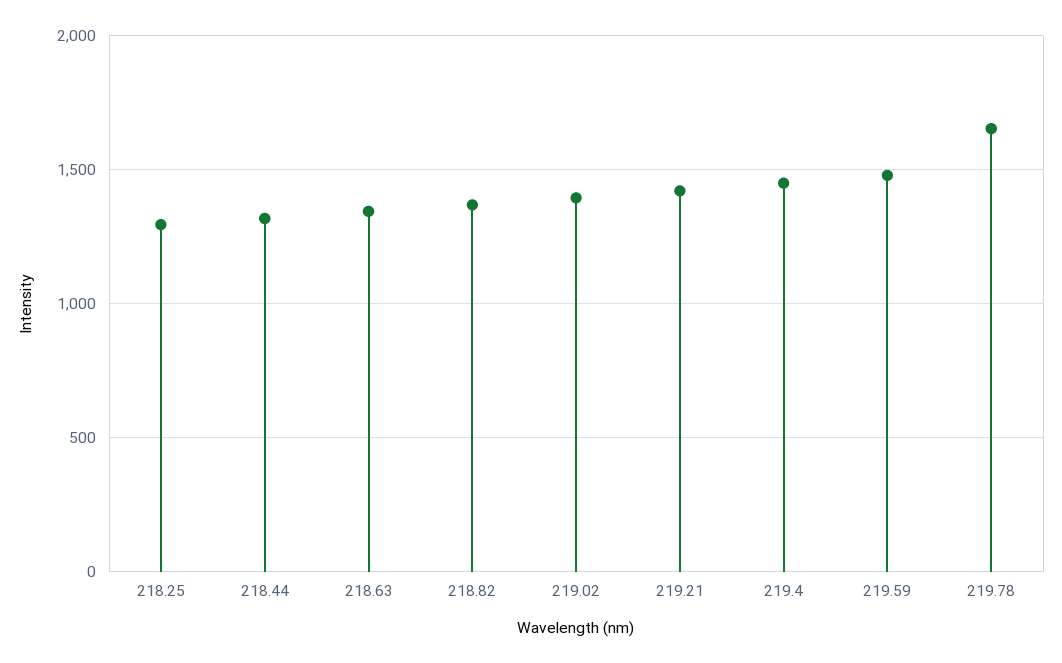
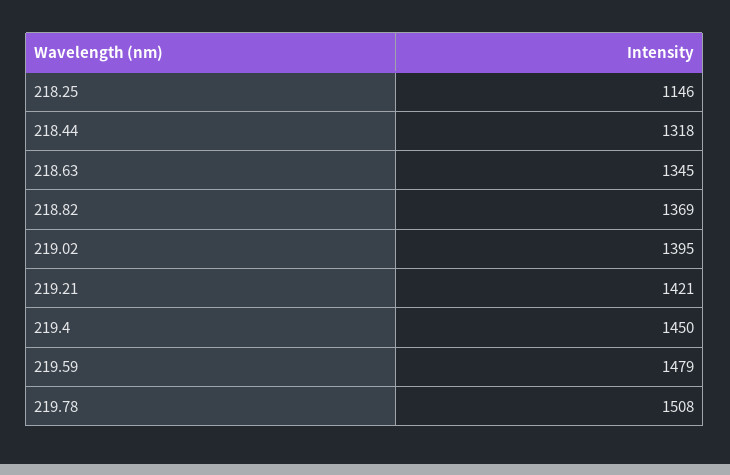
218.25: 1300 -> 1146
219.78: 1650 -> 1508

